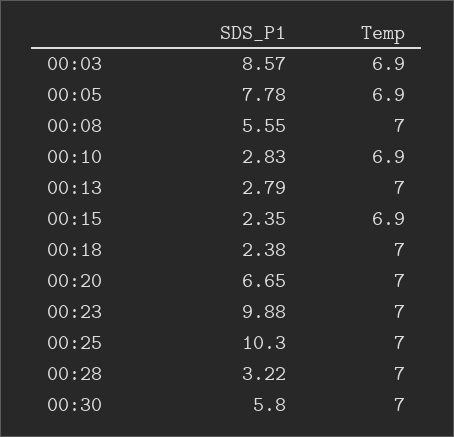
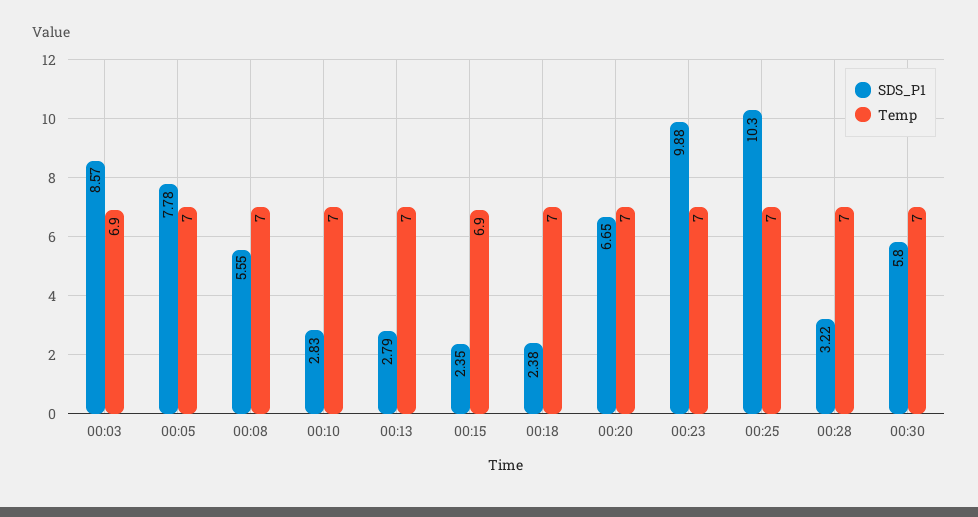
Temp, 00:05: 6.9 -> 7
Temp, 00:10: 6.9 -> 7

